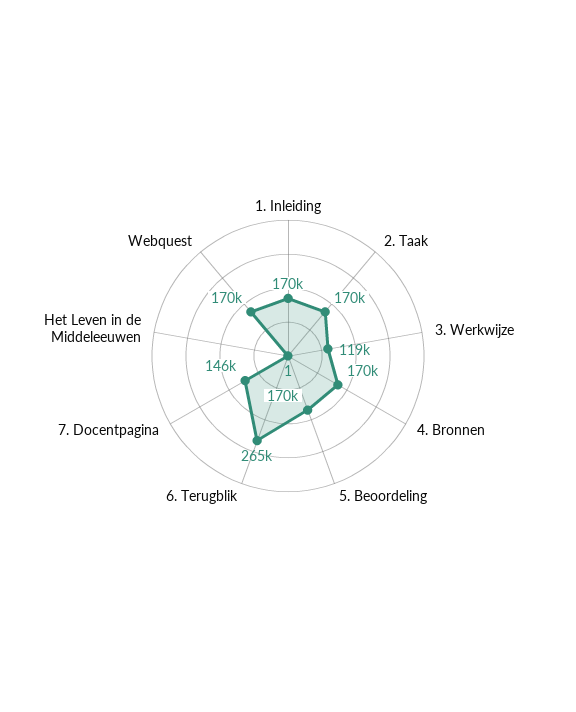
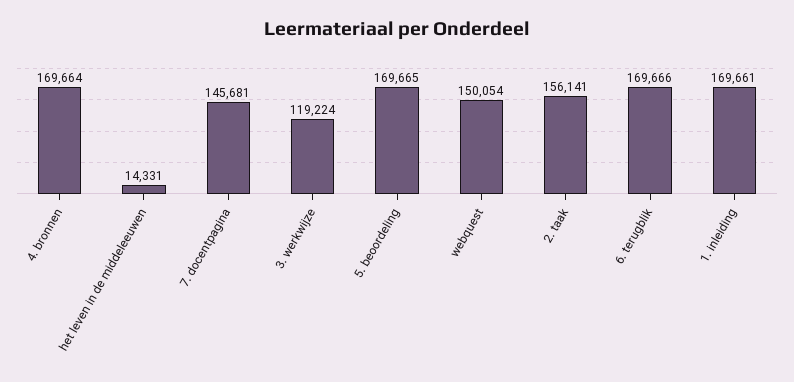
2. Taak: 170000 -> 156141
6. Terugblik: 265000 -> 169666
Het Leven in de Middeleeuwen: 1 -> 14331
Webquest: 170000 -> 150054

